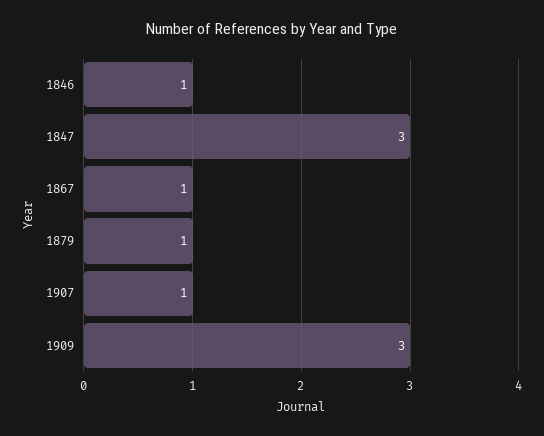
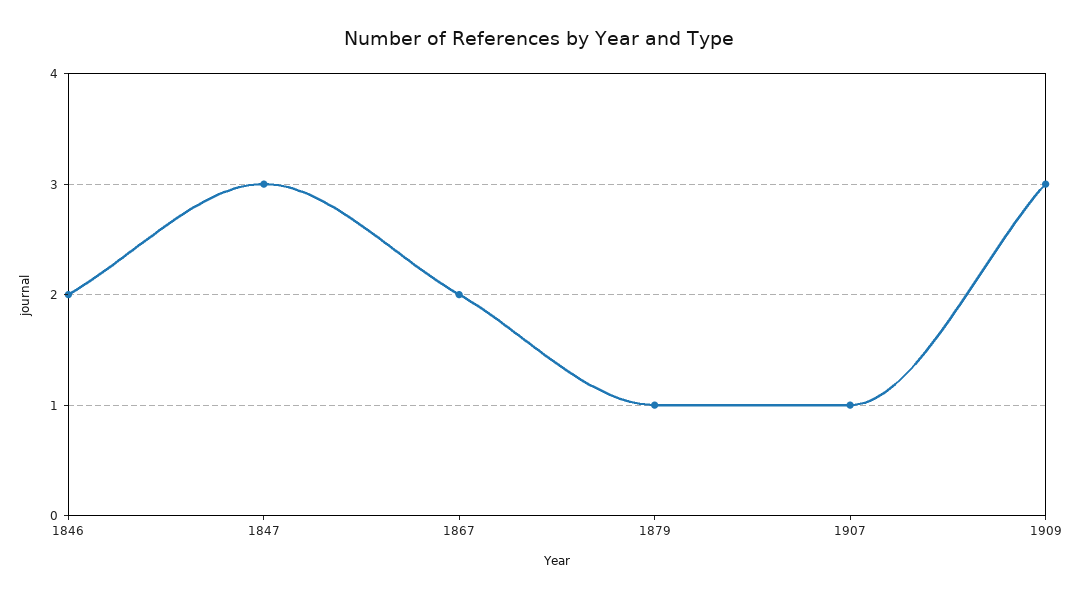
1846: 1 -> 2
1867: 1 -> 2

